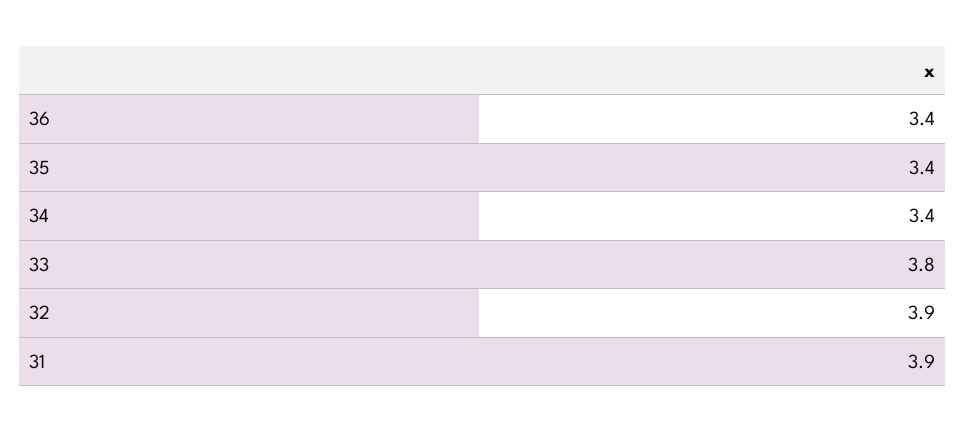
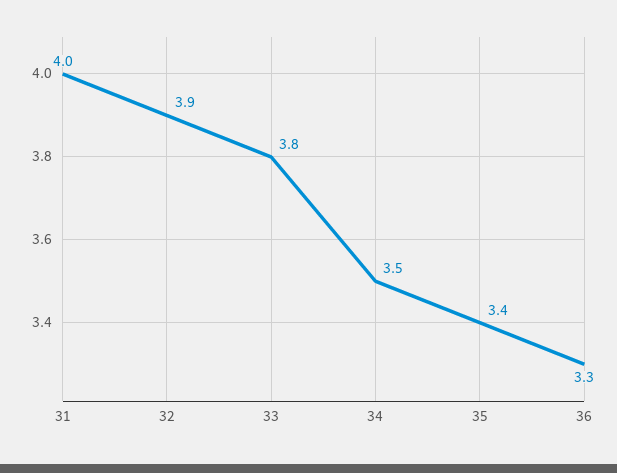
36: 3.4 -> 3.3
34: 3.4 -> 3.5
31: 3.9 -> 4

